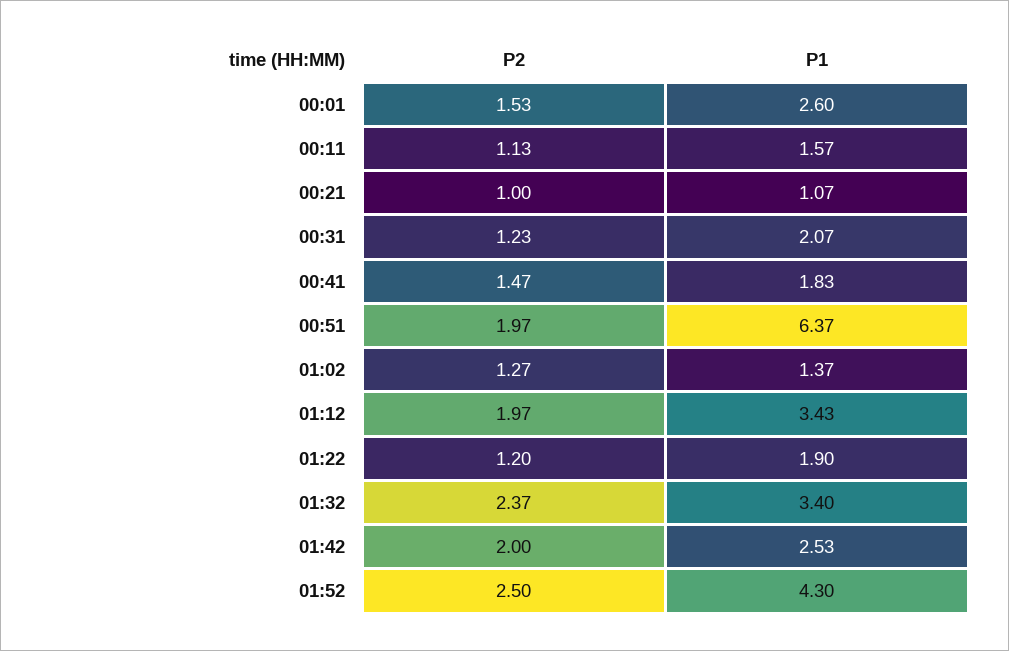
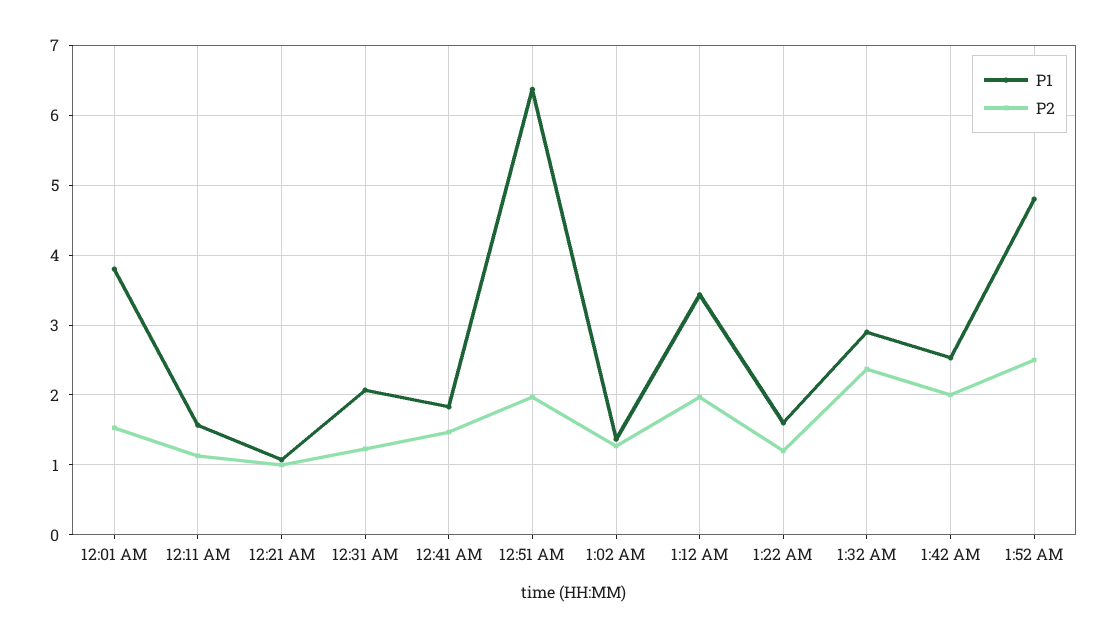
P1, 00:01: 2.6 -> 3.8
P1, 01:22: 1.9 -> 1.6
P1, 01:32: 3.4 -> 2.9
P1, 01:52: 4.3 -> 4.8

